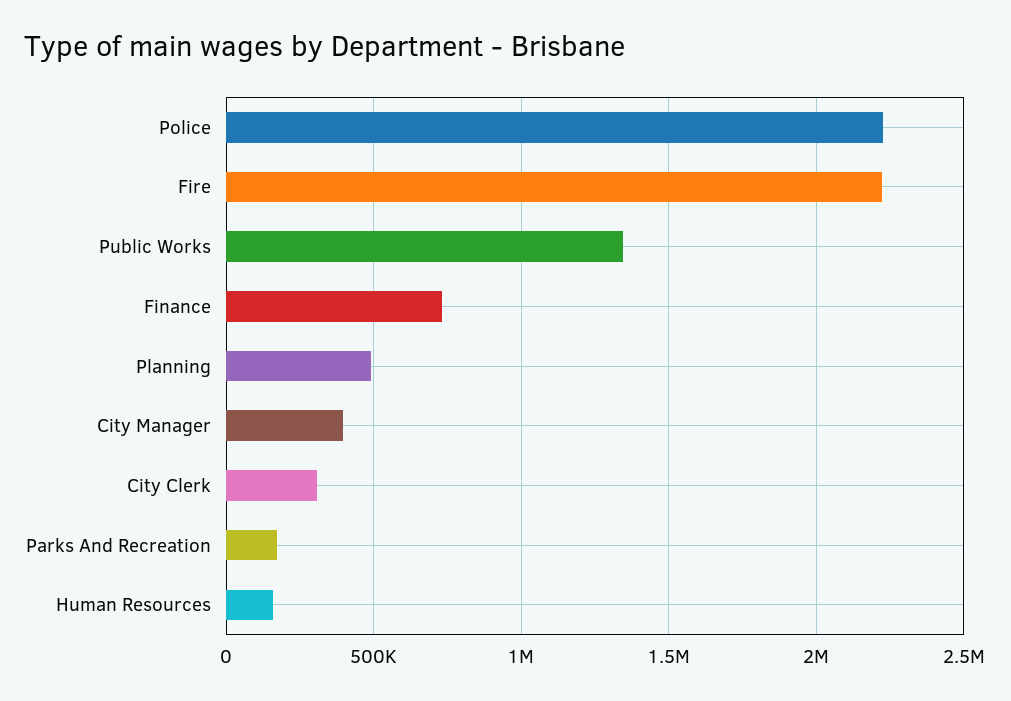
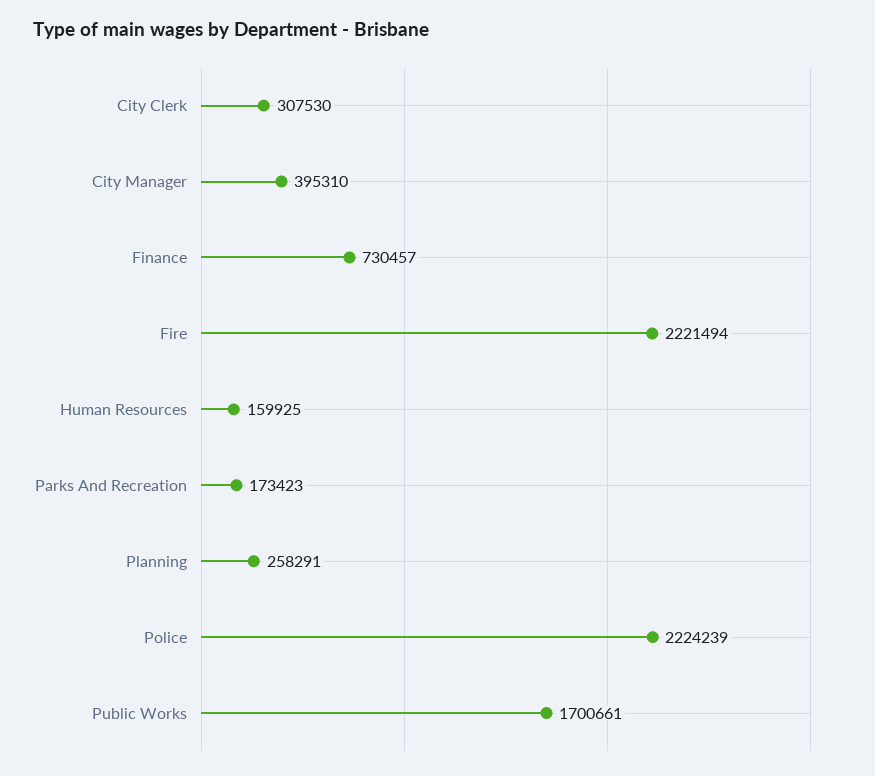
Public Works: 1350000 -> 1700661
Planning: 500000 -> 258291

